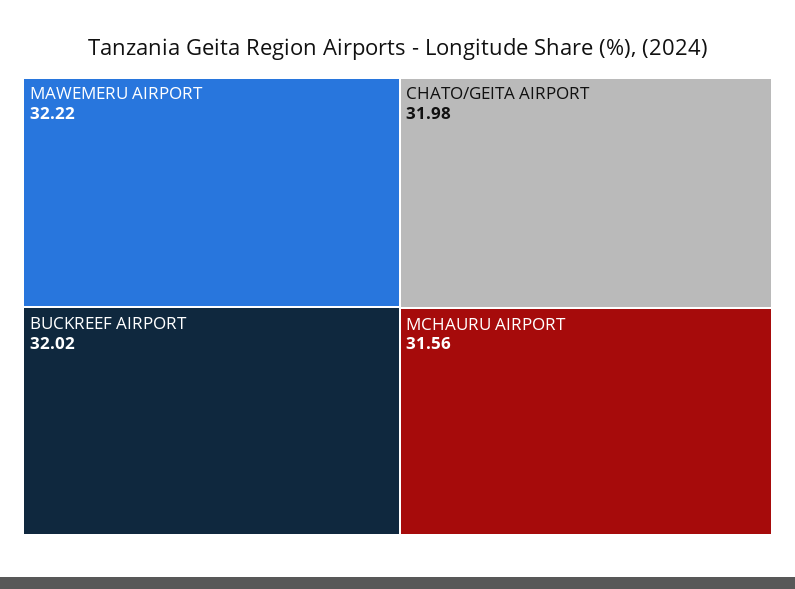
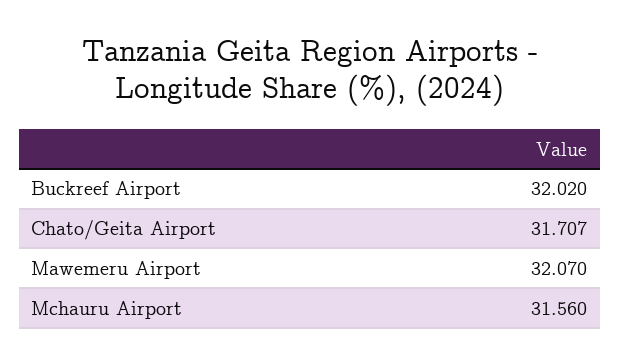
MAWEMERU AIRPORT: 32.22 -> 32.07
CHATO/GEITA AIRPORT: 31.98 -> 31.707

